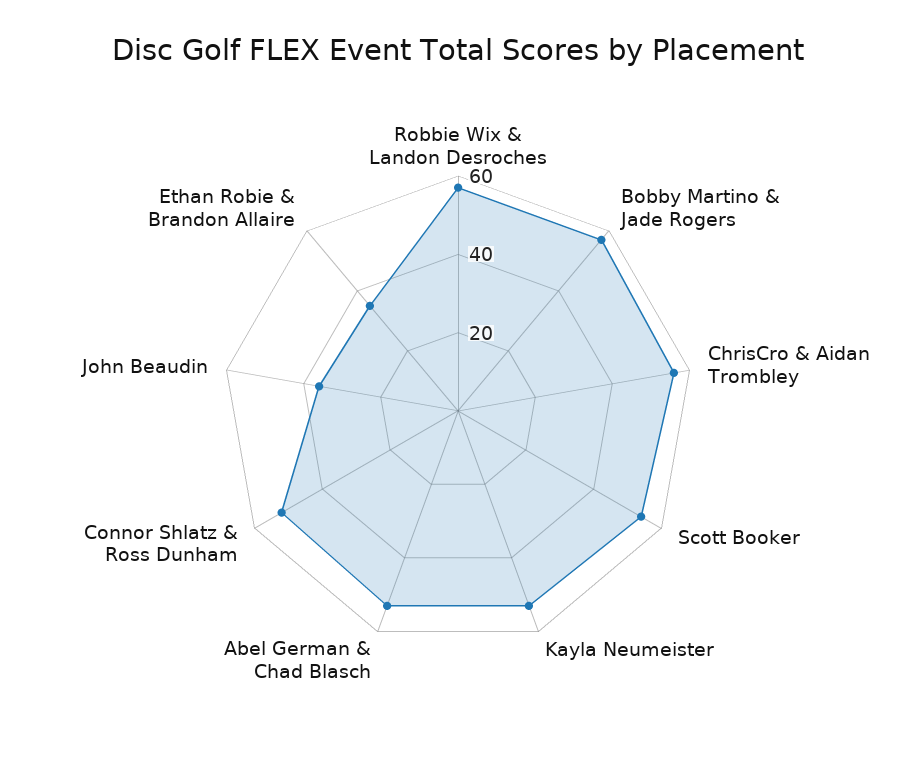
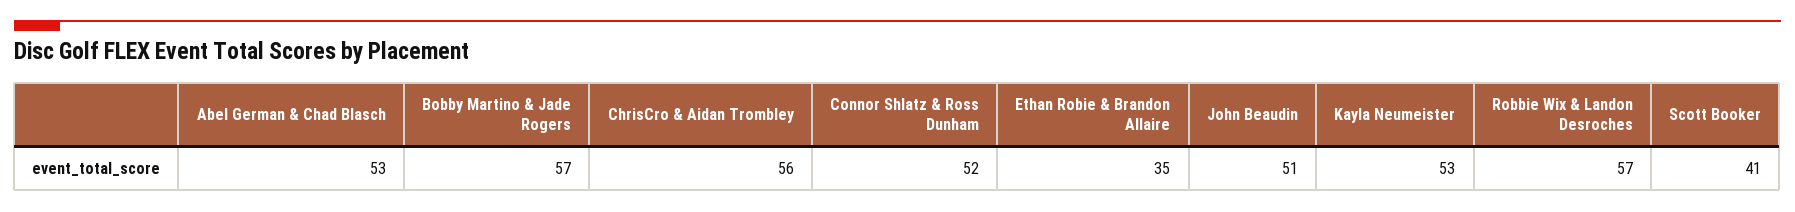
Scott Booker: 55 -> 41
John Beaudin: 35 -> 51

